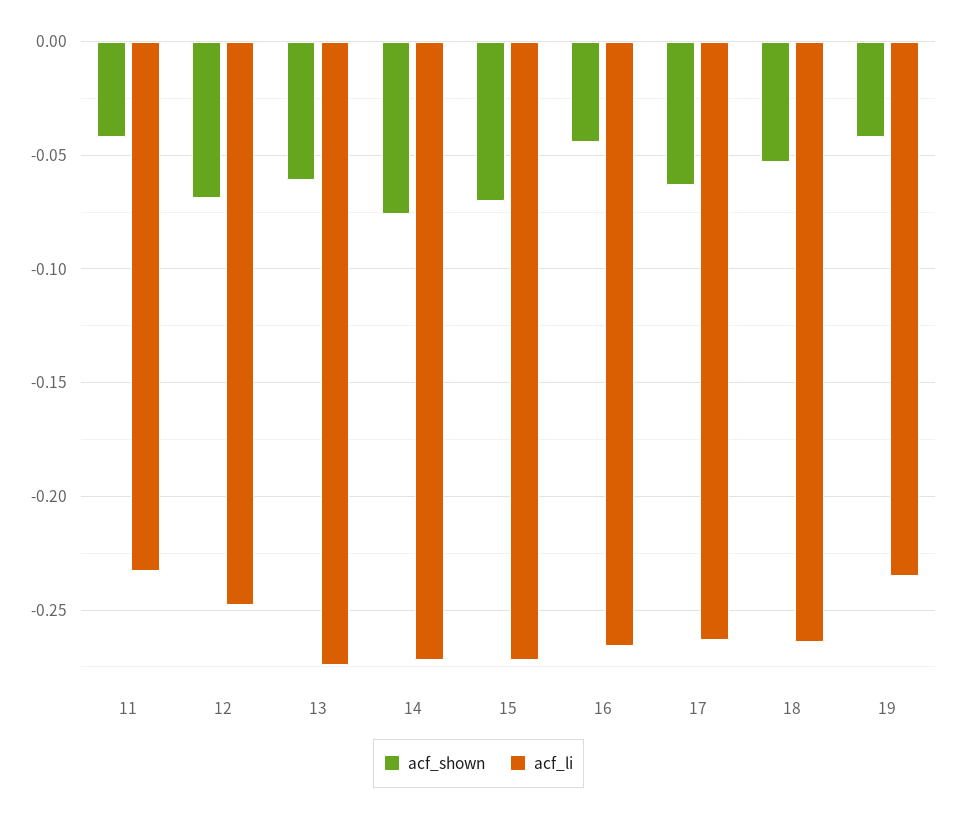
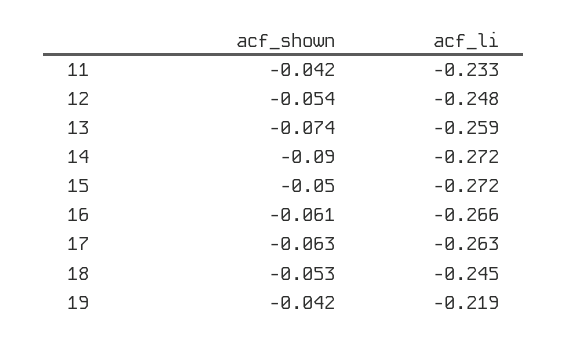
acf_shown, 12: -0.07 -> -0.054
acf_shown, 13: -0.06 -> -0.074
acf_li, 13: -0.275 -> -0.259
acf_shown, 14: -0.075 -> -0.09
acf_shown, 15: -0.07 -> -0.05
acf_shown, 16: -0.045 -> -0.061
acf_li, 18: -0.265 -> -0.245
acf_li, 19: -0.235 -> -0.219

